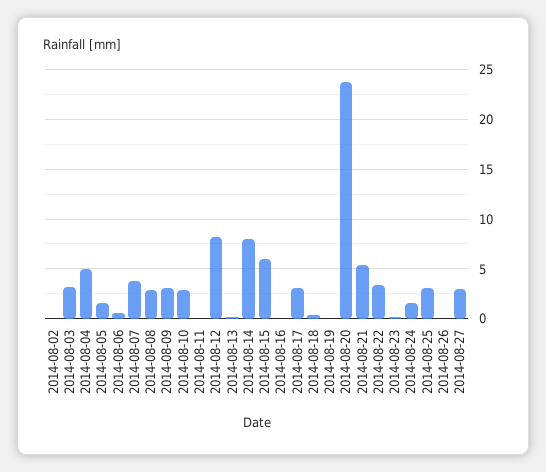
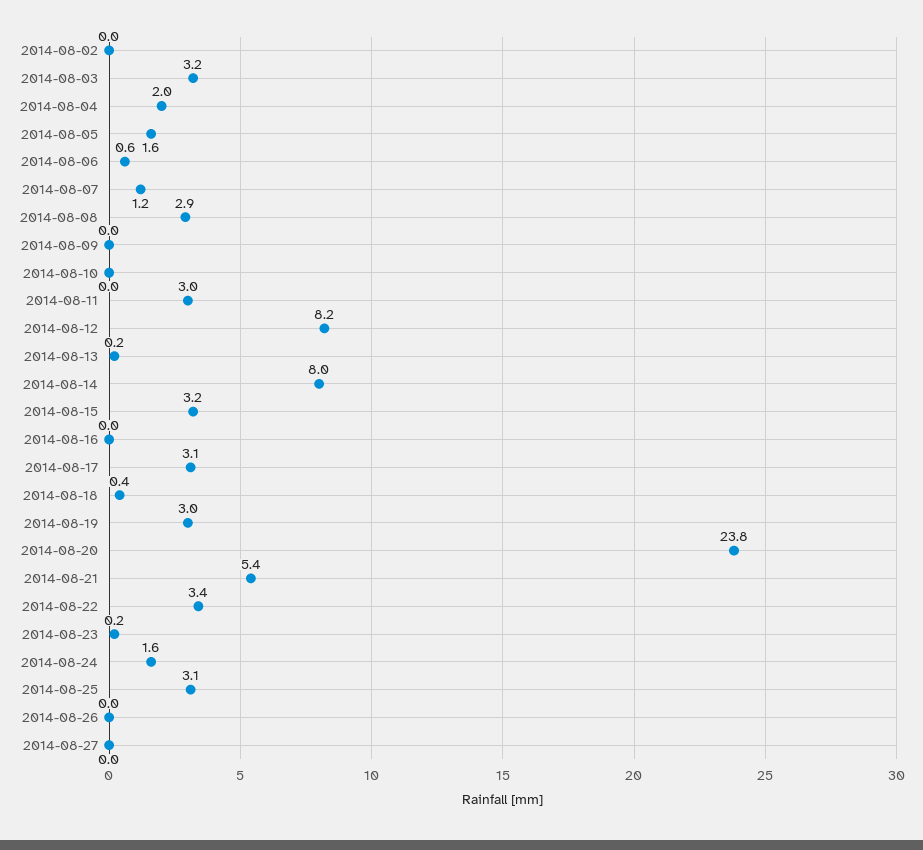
2014-08-04: 5 -> 2
2014-08-07: 4 -> 1.2
2014-08-09: 3 -> 0
2014-08-10: 3 -> 0
2014-08-11: 0 -> 3
2014-08-15: 6 -> 3.2
2014-08-19: 0 -> 3
2014-08-27: 3 -> 0

